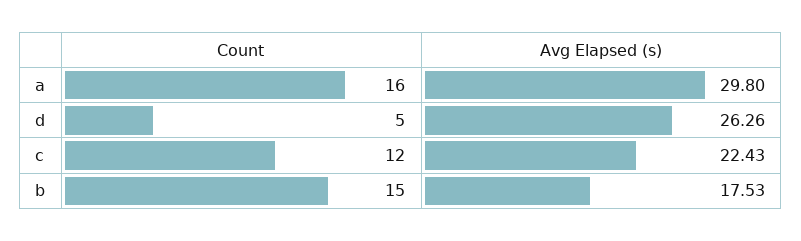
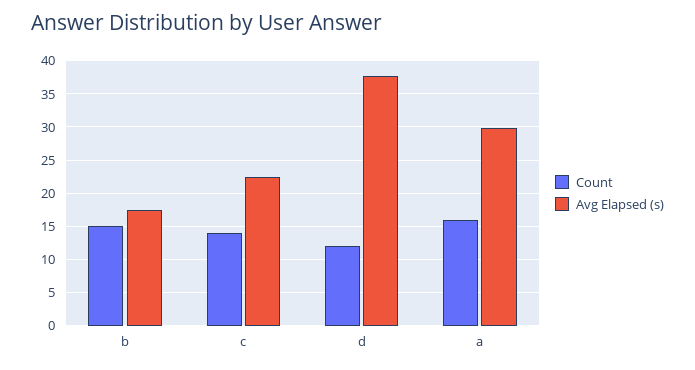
Count, d: 5 -> 12
Avg Elapsed (s), d: 26.26 -> 38
Count, c: 12 -> 14

